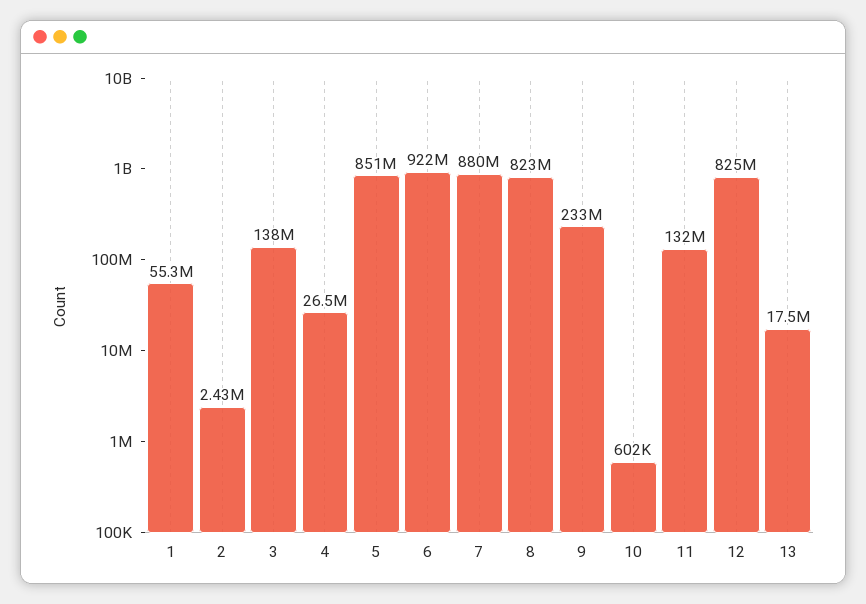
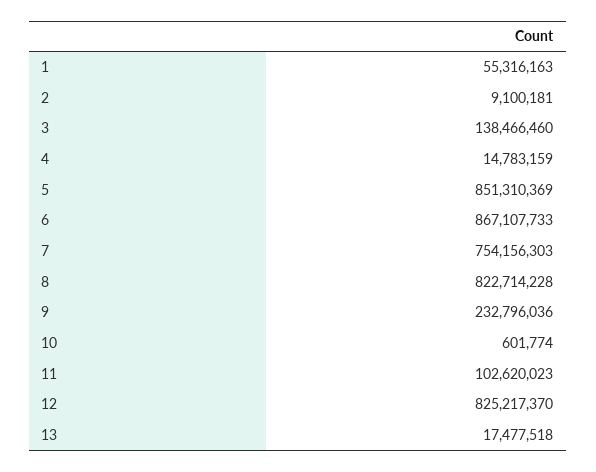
2: 2430000 -> 9100181
4: 26500000 -> 14783159
6: 922000000 -> 867107733
7: 880000000 -> 754156303
11: 132000000 -> 102620023

